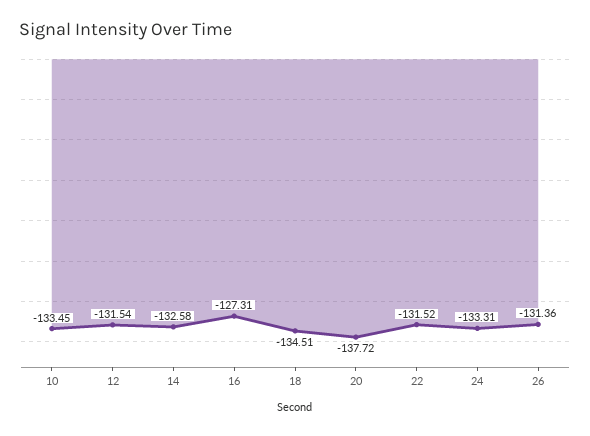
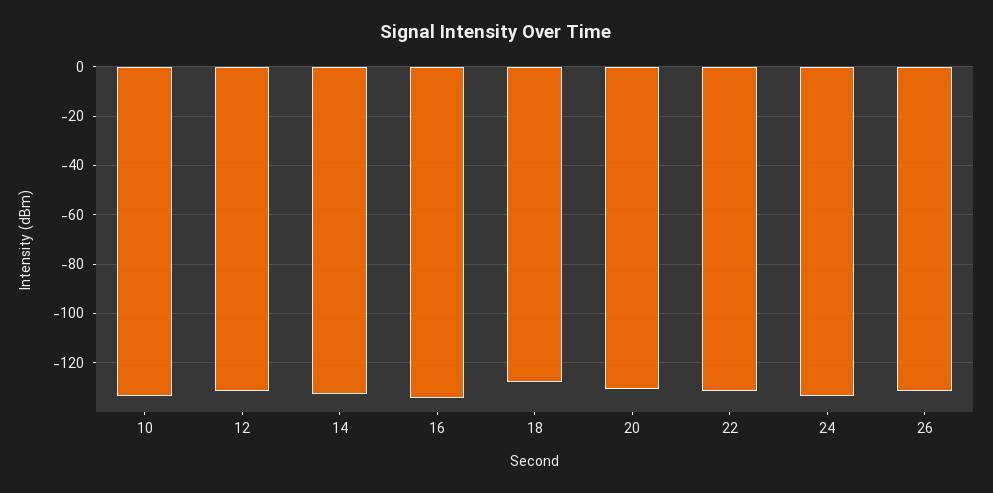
16: -127.31 -> -135
18: -134.51 -> -127.5
20: -137.72 -> -130

